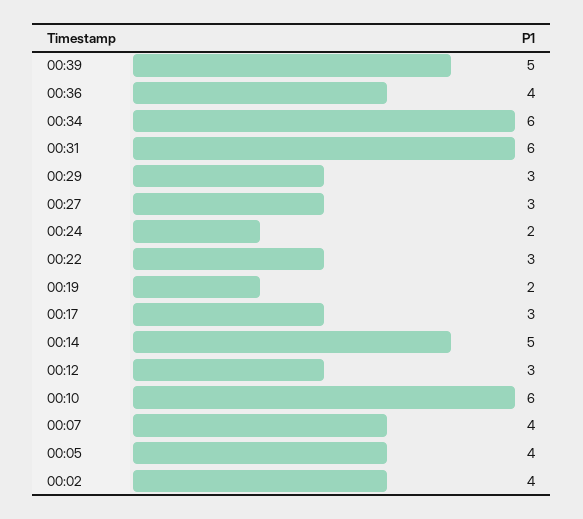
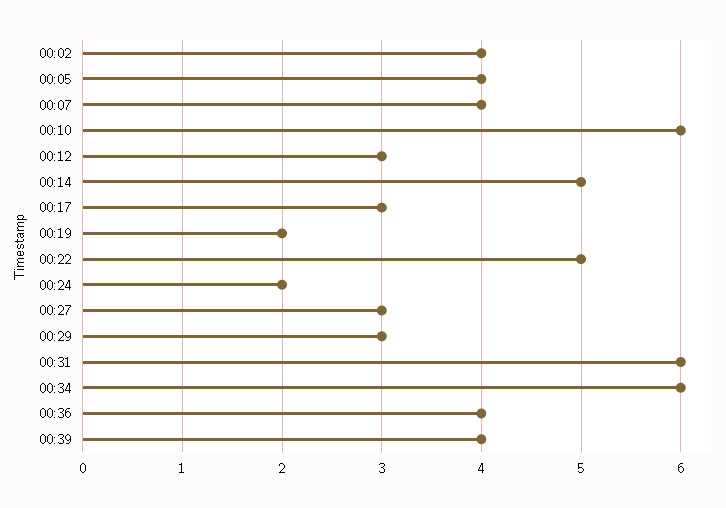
00:39: 5 -> 4
00:22: 3 -> 5

